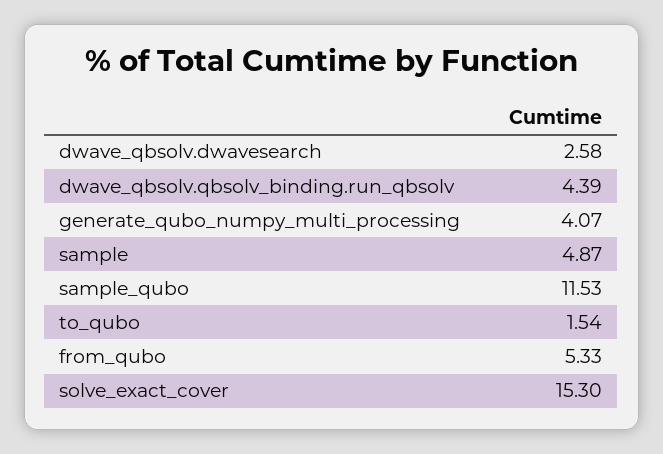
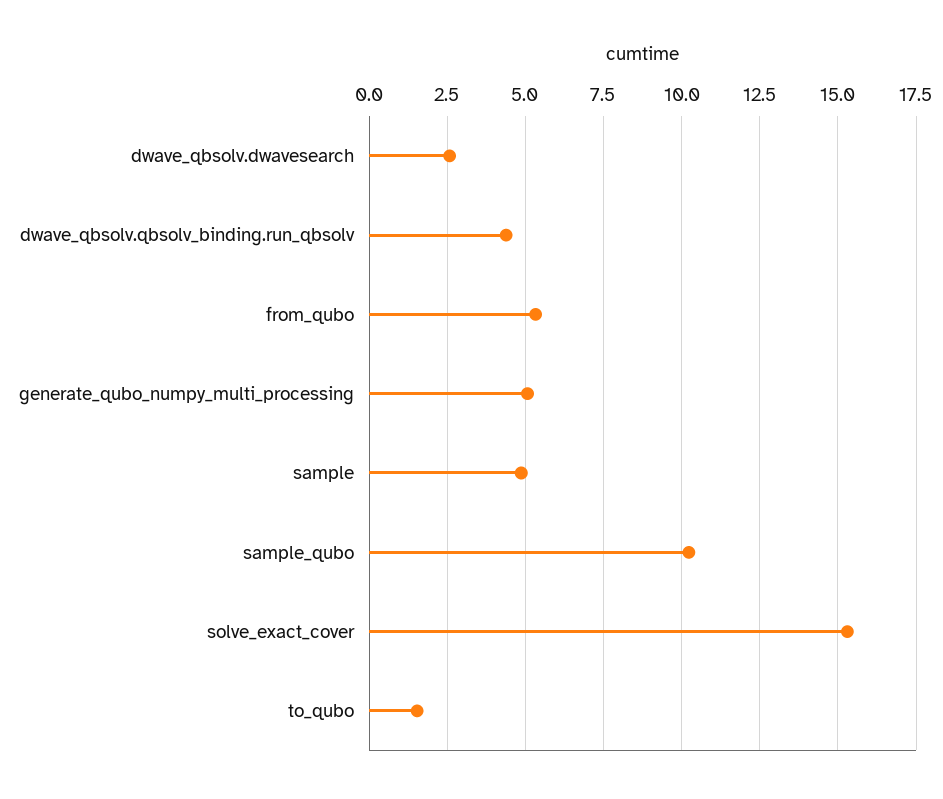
generate_qubo_numpy_multi_processing: 4.07 -> 5
sample_qubo: 11.53 -> 10.25

